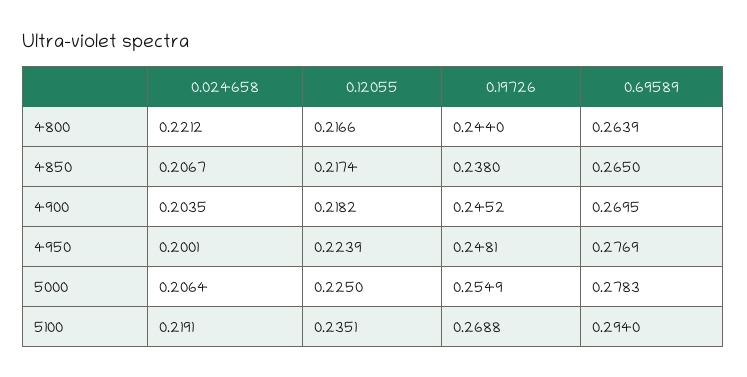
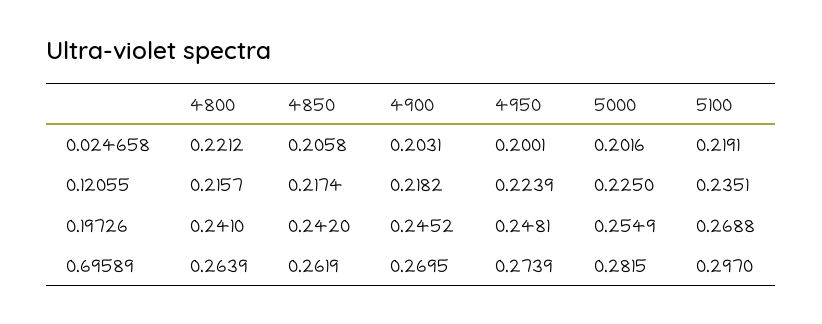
0.12055, 4800: 0.2166 -> 0.2157
0.19726, 4800: 0.244 -> 0.241
0.024658, 4850: 0.2067 -> 0.2058
0.19726, 4850: 0.238 -> 0.242
0.69589, 4850: 0.265 -> 0.2619
0.024658, 4900: 0.2035 -> 0.2031
0.69589, 4950: 0.2769 -> 0.2739
0.024658, 5000: 0.2064 -> 0.2016
0.69589, 5000: 0.2783 -> 0.2815
0.69589, 5100: 0.294 -> 0.297

